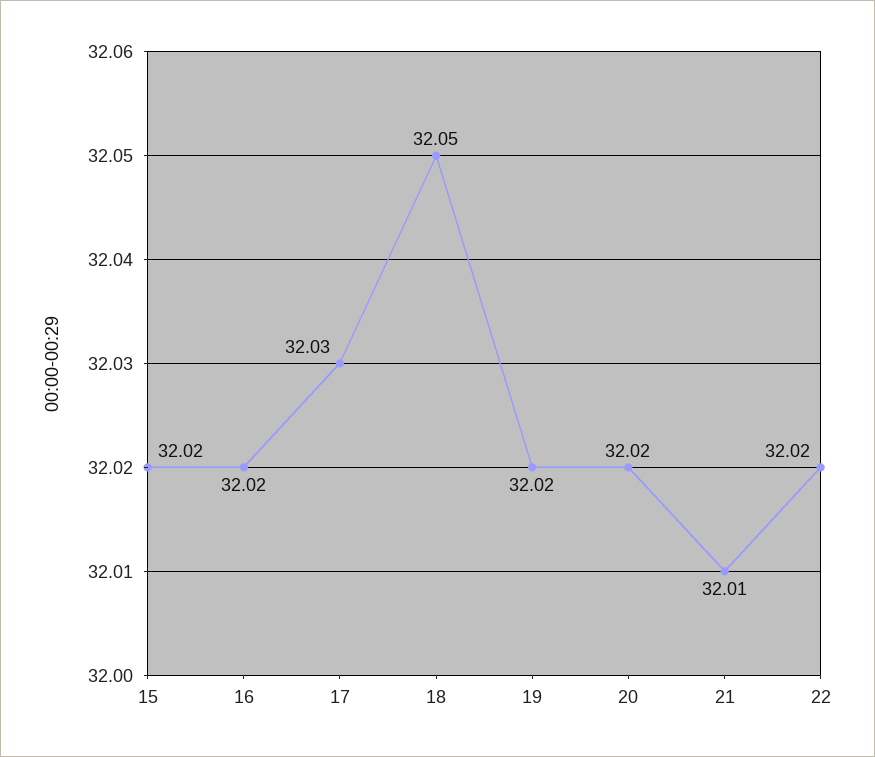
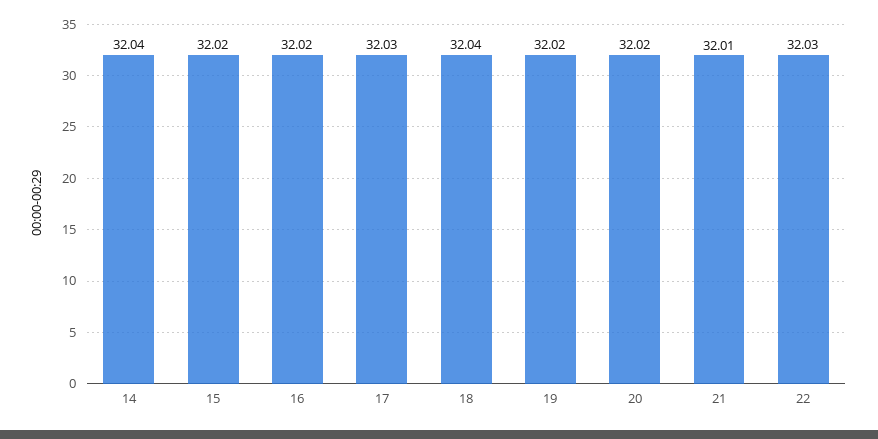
18: 32.05 -> 32.04
22: 32.02 -> 32.03
14: none -> 32.04

